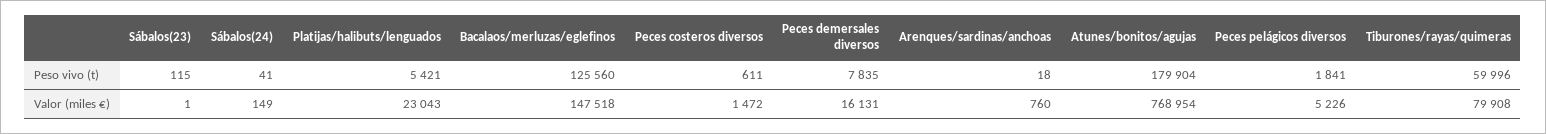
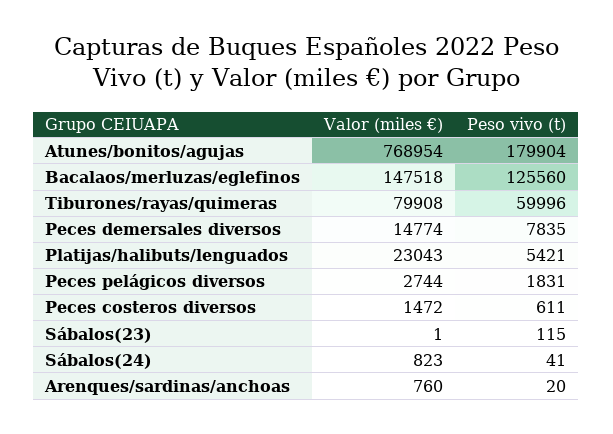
Arenques/sardinas/anchoas, Peso vivo (t): 18 -> 20
Peces pelágicos diversos, Peso vivo (t): 1841 -> 1831
Sábalos(24), Valor (miles €): 149 -> 823
Peces demersales diversos, Valor (miles €): 16131 -> 14774
Peces pelágicos diversos, Valor (miles €): 5226 -> 2744

